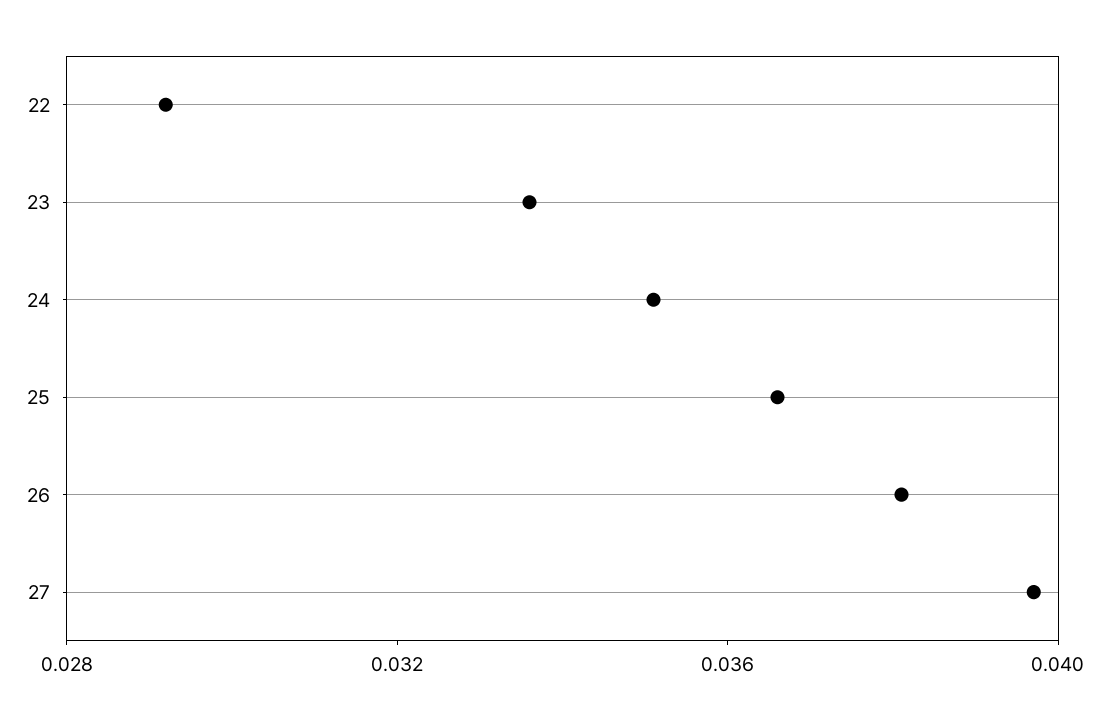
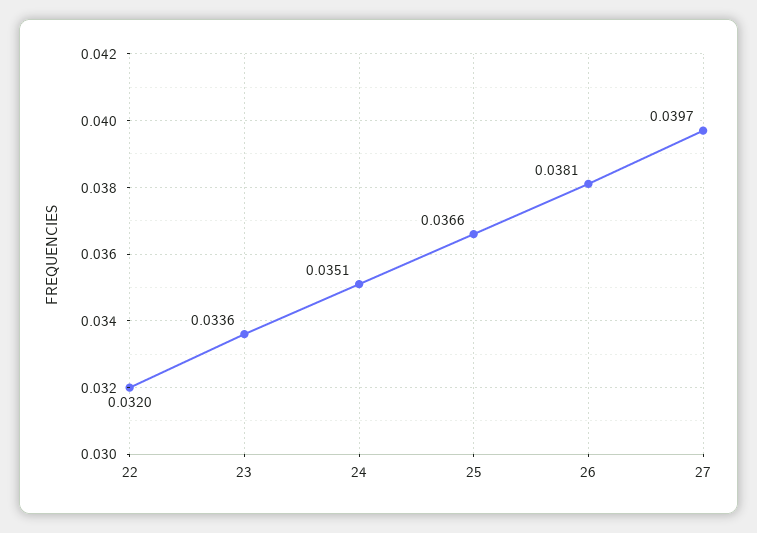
22: 0.029 -> 0.032

